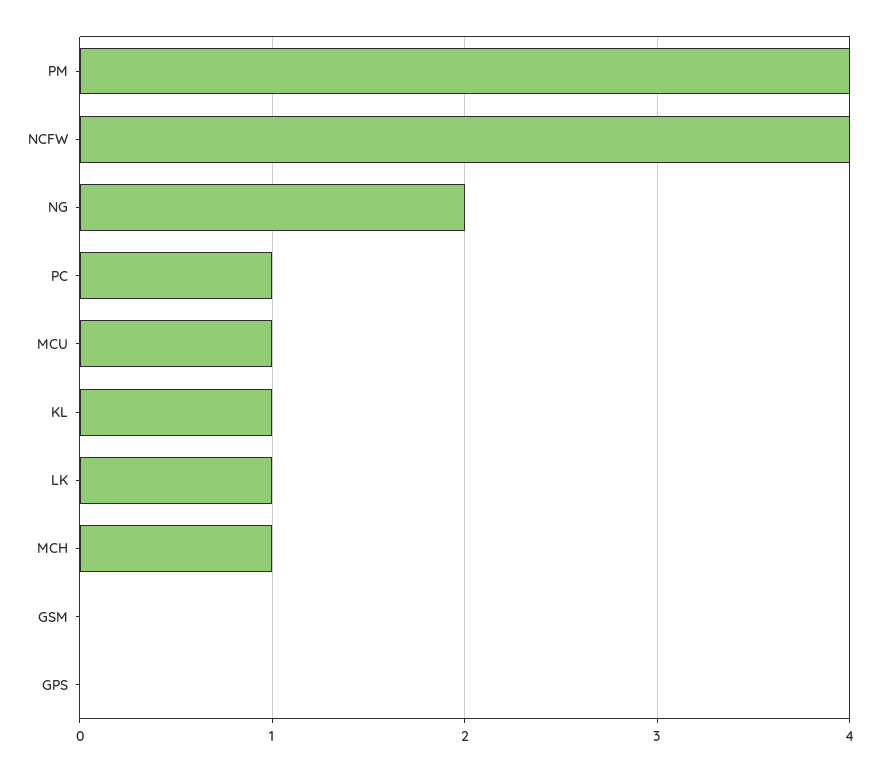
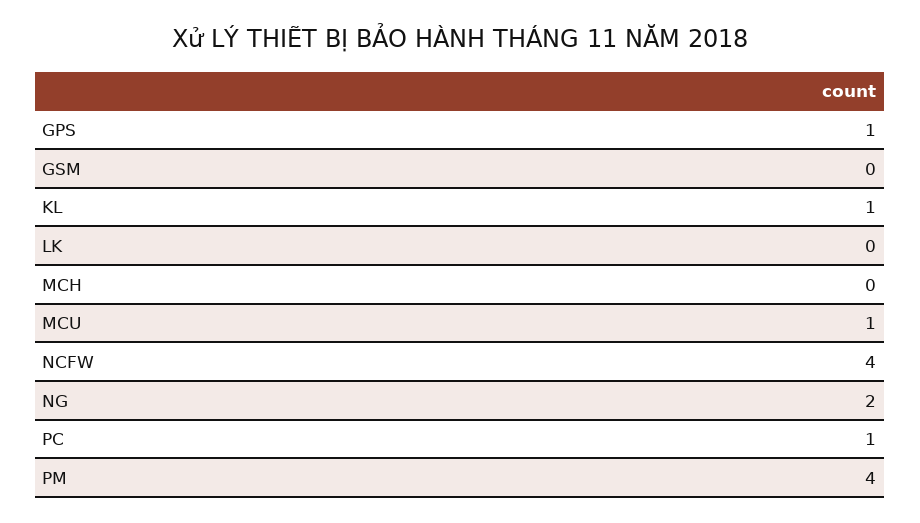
LK: 1 -> 0
MCH: 1 -> 0
GPS: 0 -> 1

